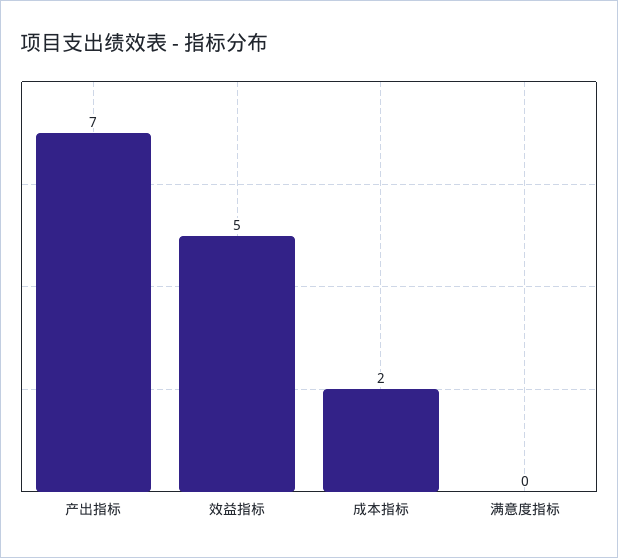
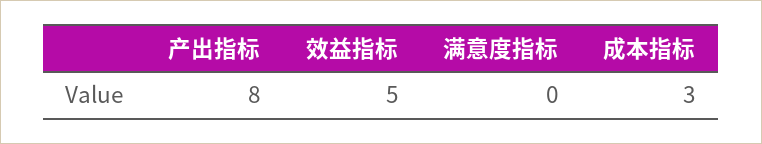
产出指标: 7 -> 8
成本指标: 2 -> 3

